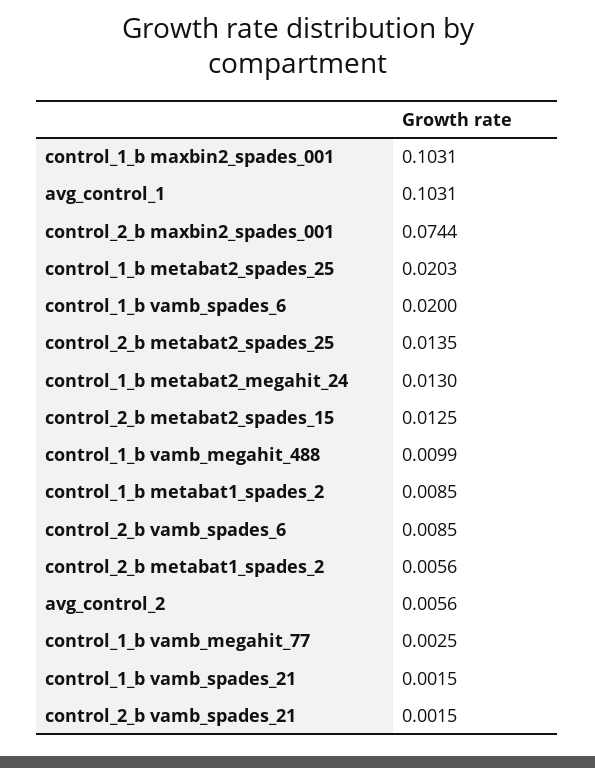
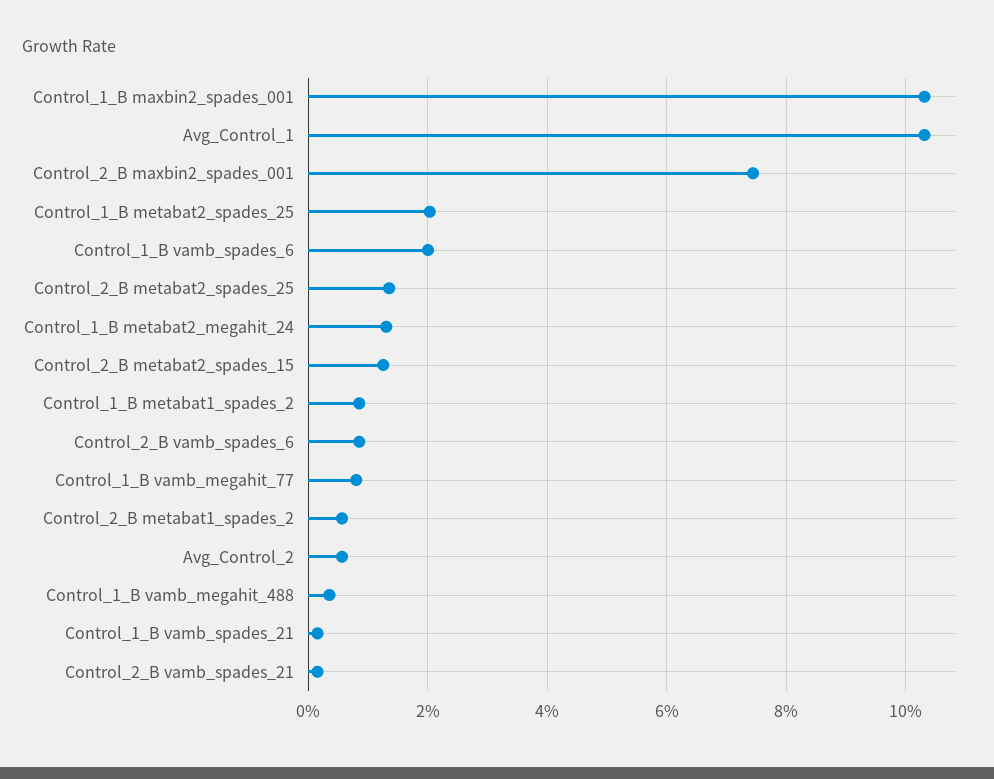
control_1_b vamb_megahit_488: 0.0099 -> 0.004
control_1_b vamb_megahit_77: 0.0025 -> 0.008

